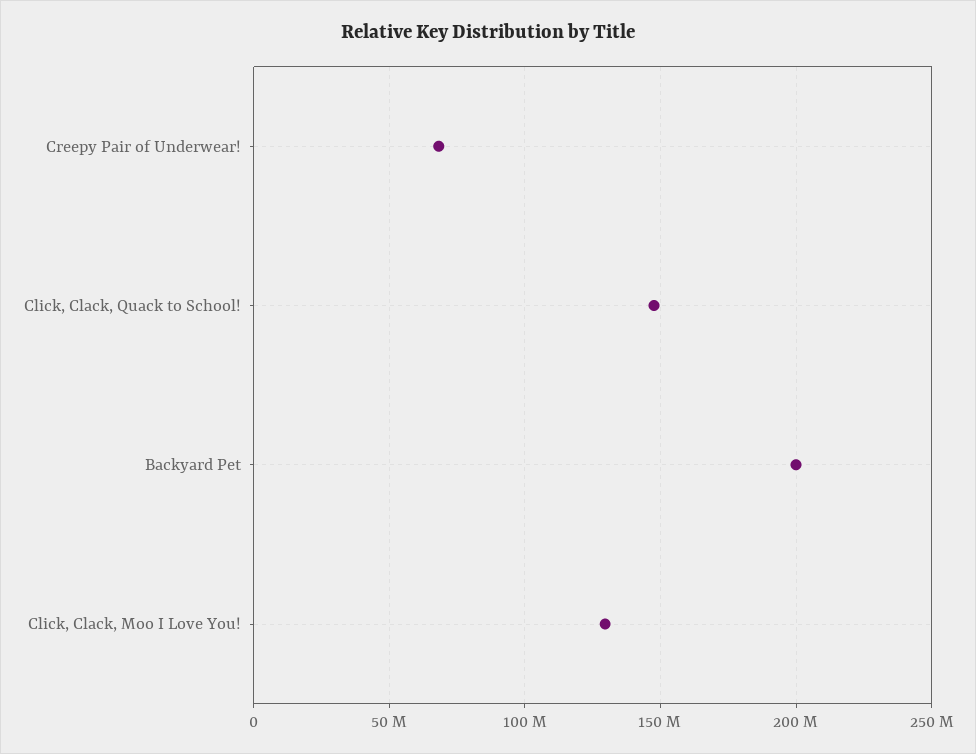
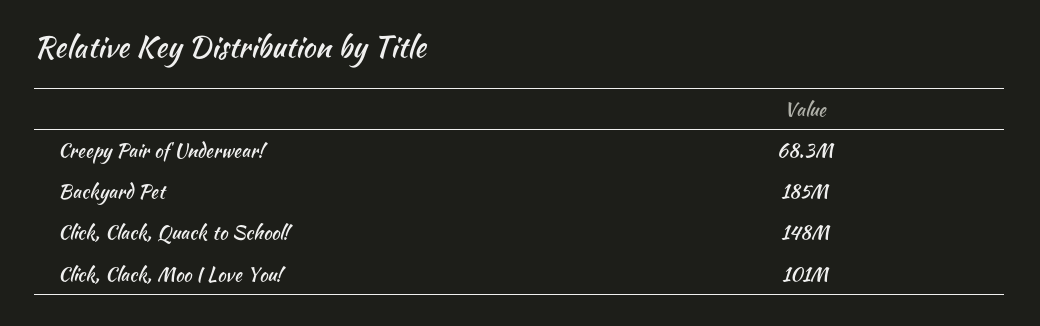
Backyard Pet: 200000000 -> 185000000
Click, Clack, Moo I Love You!: 130000000 -> 101000000

